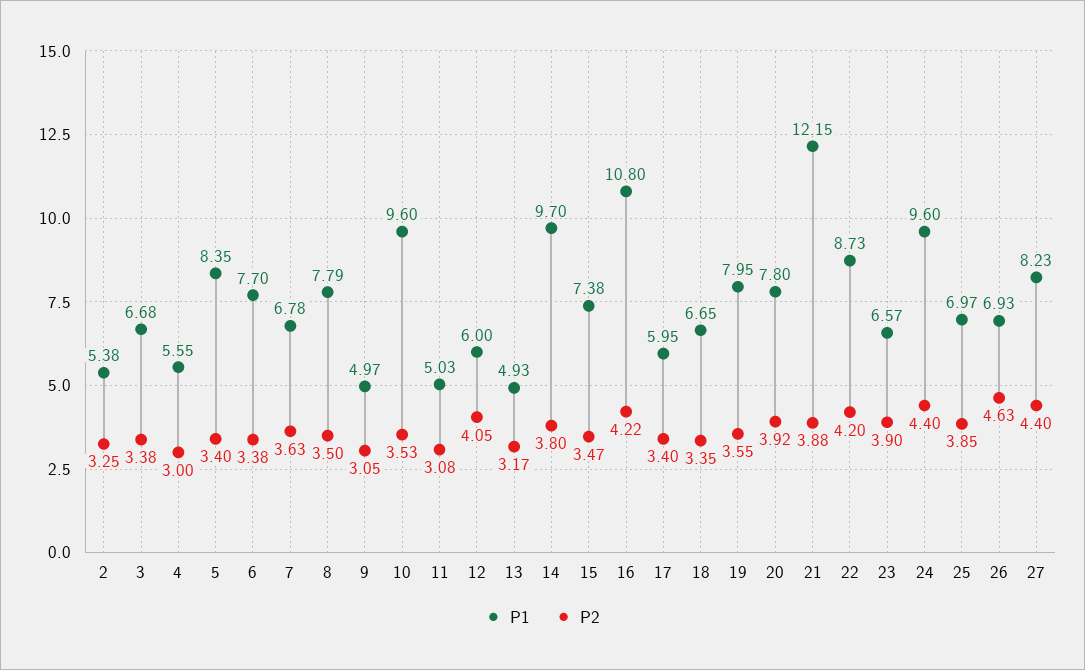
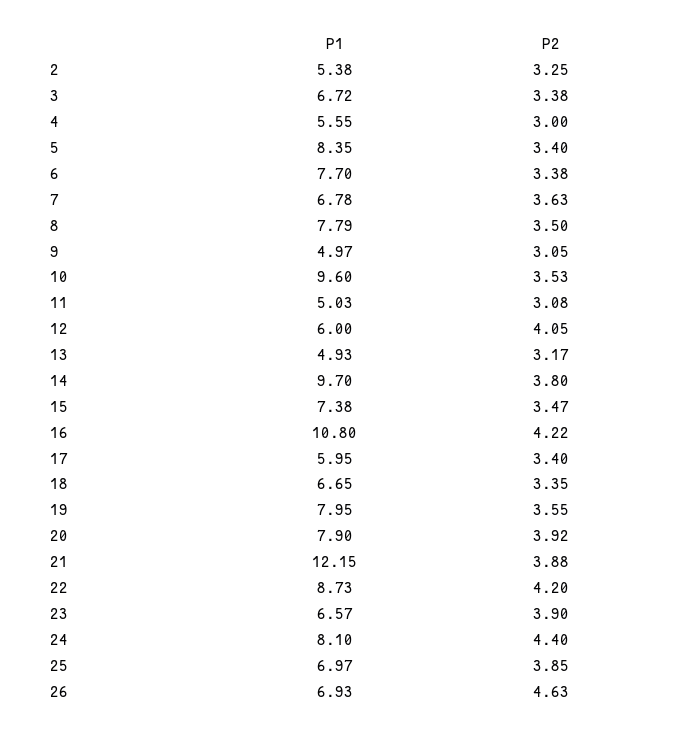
P1, 3: 6.68 -> 6.72
P1, 20: 7.8 -> 7.9
P1, 24: 9.6 -> 8.1
P1, 27: 8.23 -> none
P2, 27: 4.4 -> none

